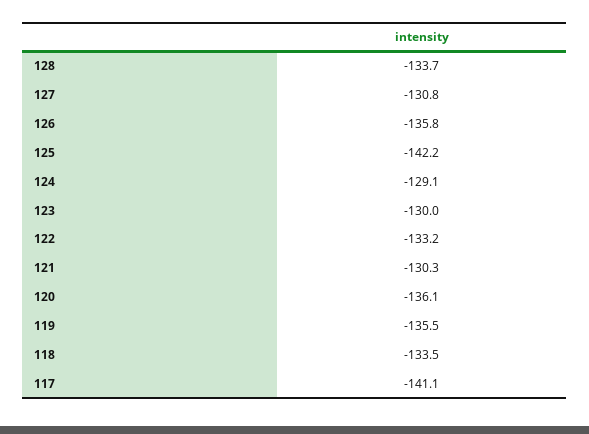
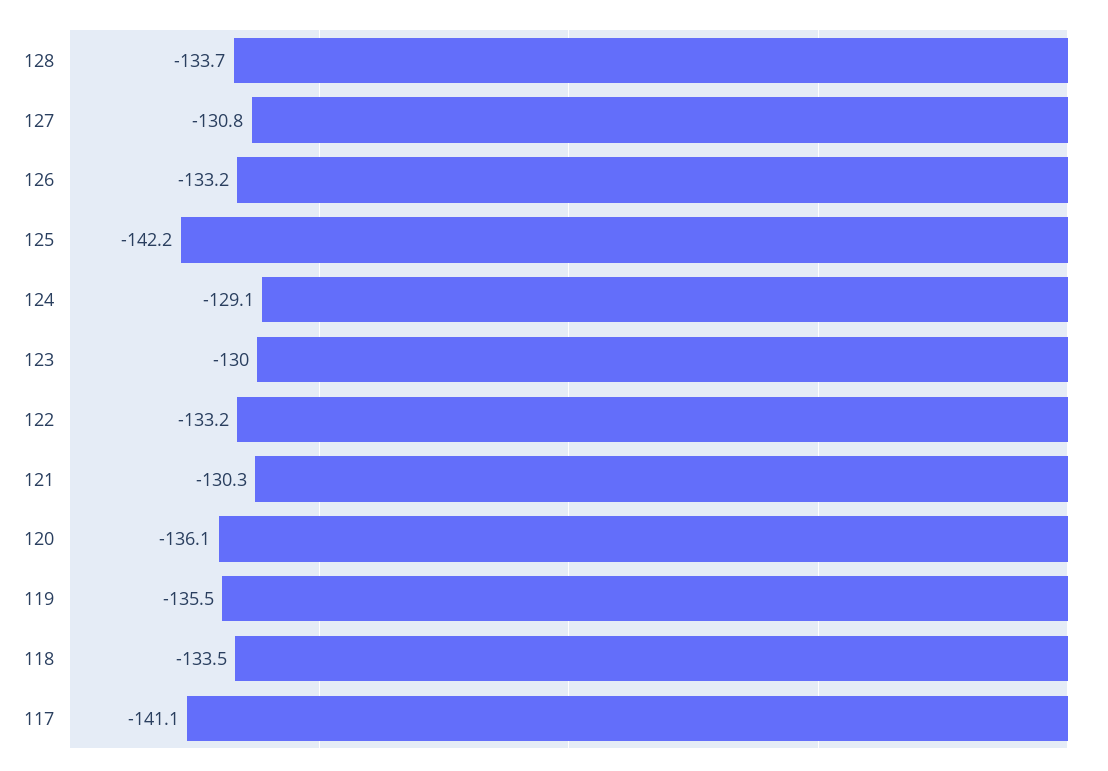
126: -135.8 -> -133.2

